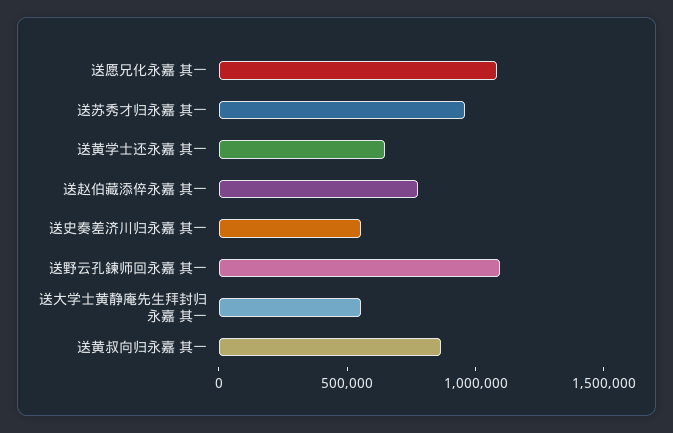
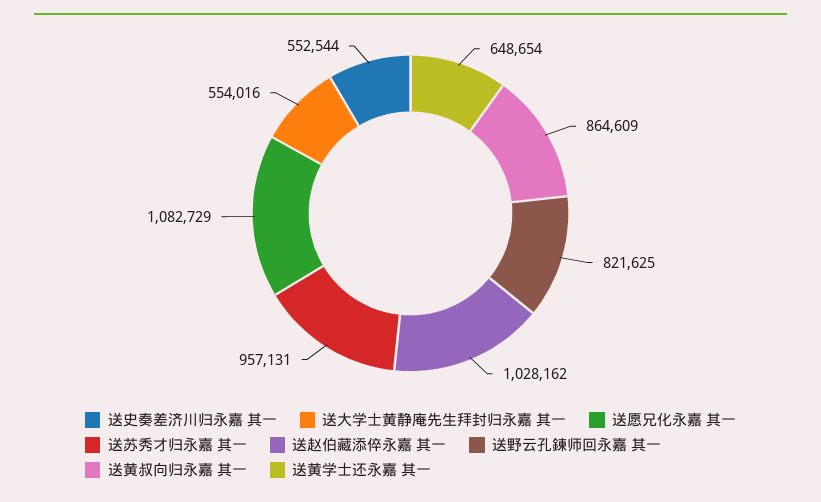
送赵伯藏添倅永嘉 其一: 800000 -> 1028162
送野云孔鍊师回永嘉 其一: 1100000 -> 821625

